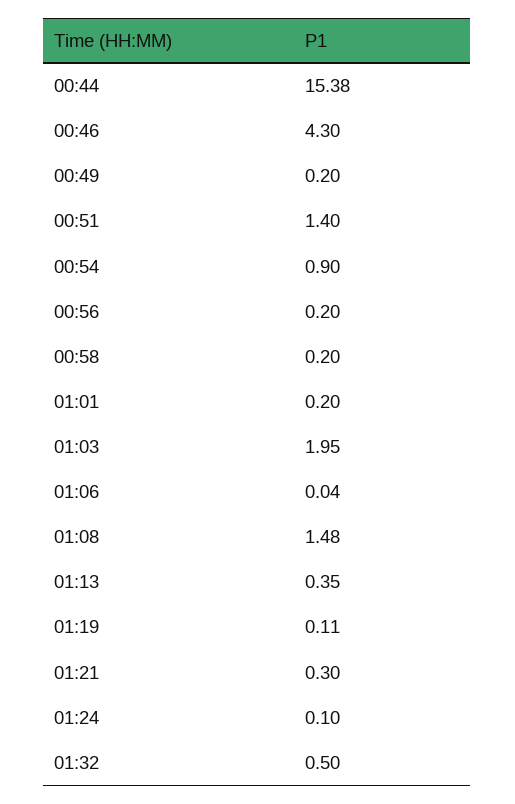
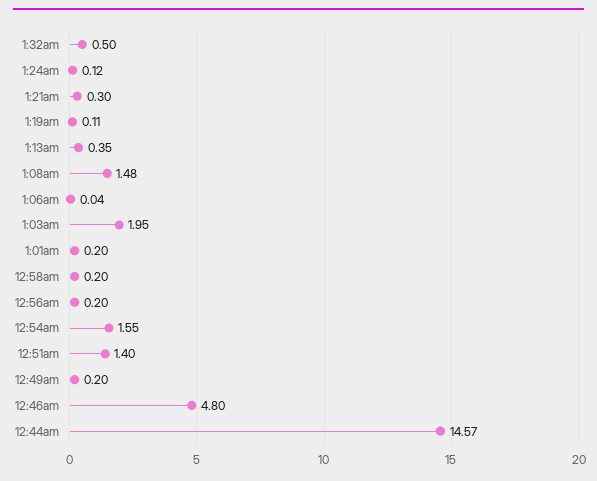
00:44: 15.38 -> 14.57
00:46: 4.3 -> 4.8
00:54: 0.9 -> 1.55
01:24: 0.1 -> 0.12

